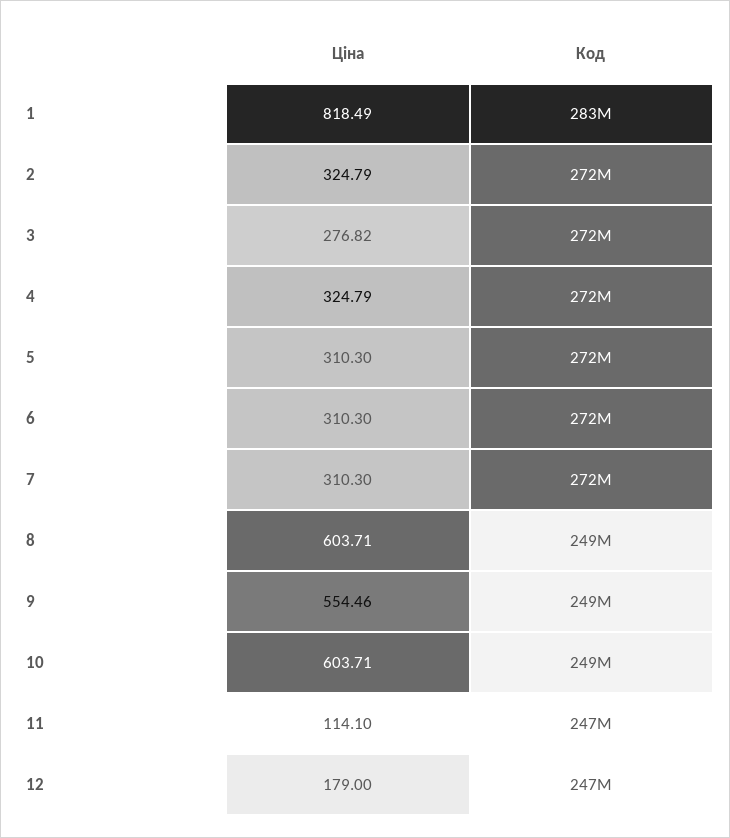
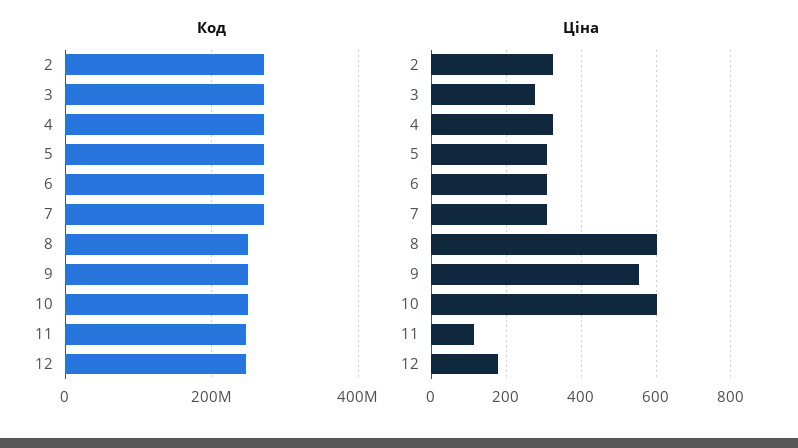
Ціна, 1: 818.49 -> none
Код, 1: 283000000 -> none

